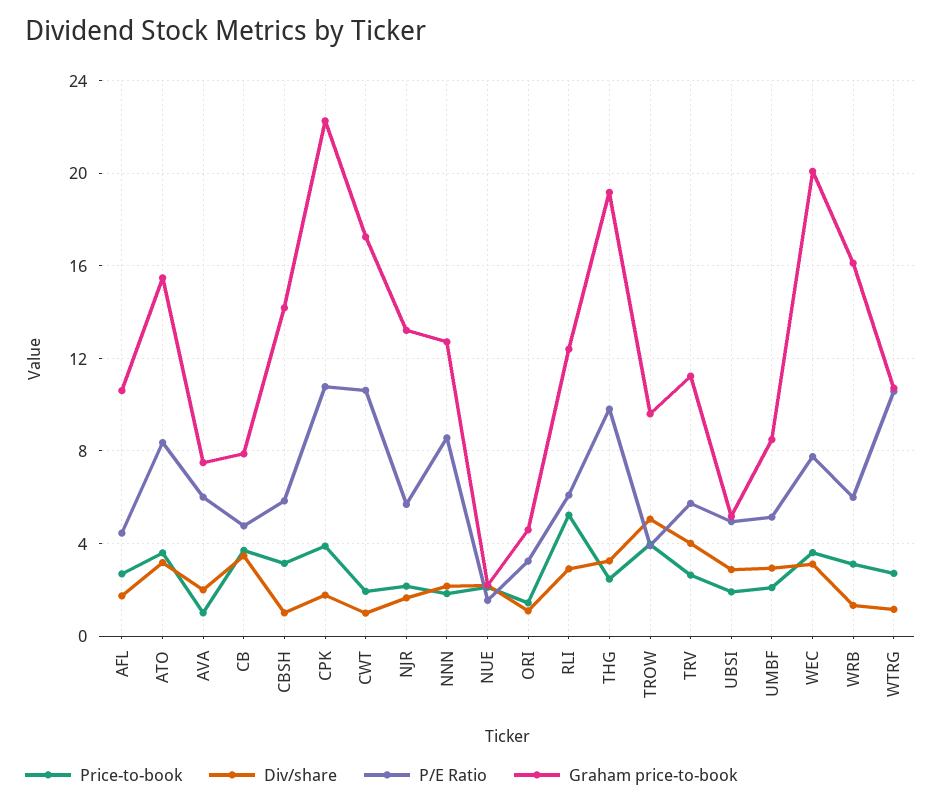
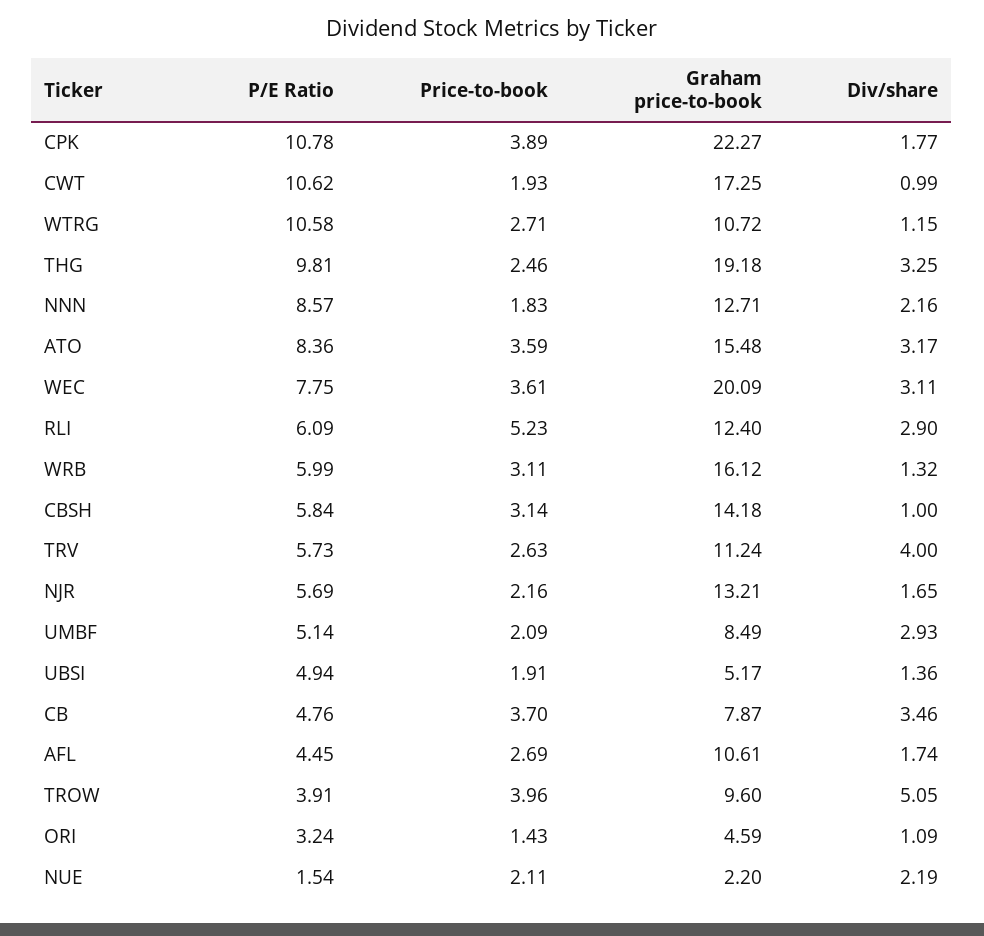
Price-to-book, AVA: 1 -> none
Div/share, AVA: 2 -> none
P/E Ratio, AVA: 6 -> none
Graham price-to-book, AVA: 7.5 -> none
Div/share, UBSI: 3 -> 1.36

